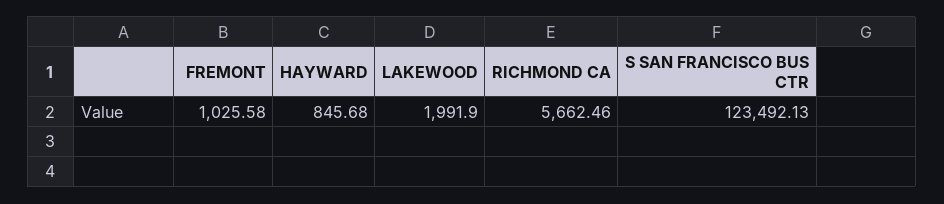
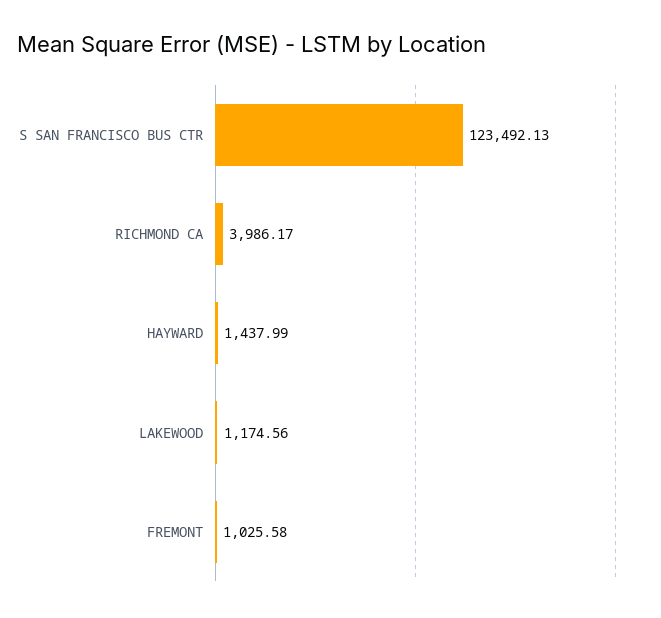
HAYWARD: 845.68 -> 1437.99
LAKEWOOD: 1991.9 -> 1174.56
RICHMOND CA: 5662.46 -> 3986.17

